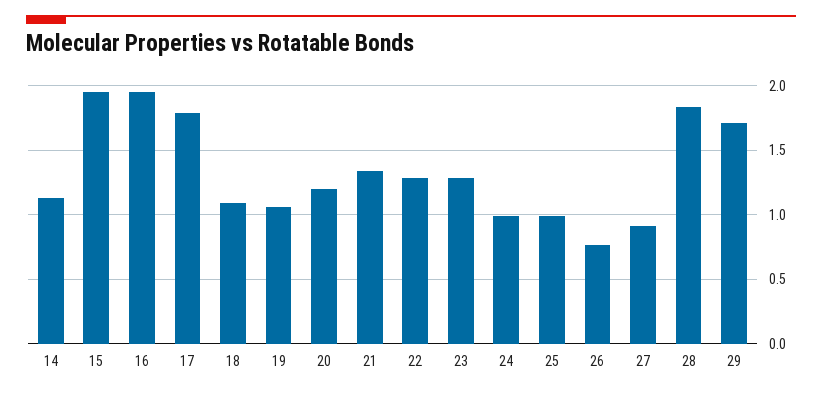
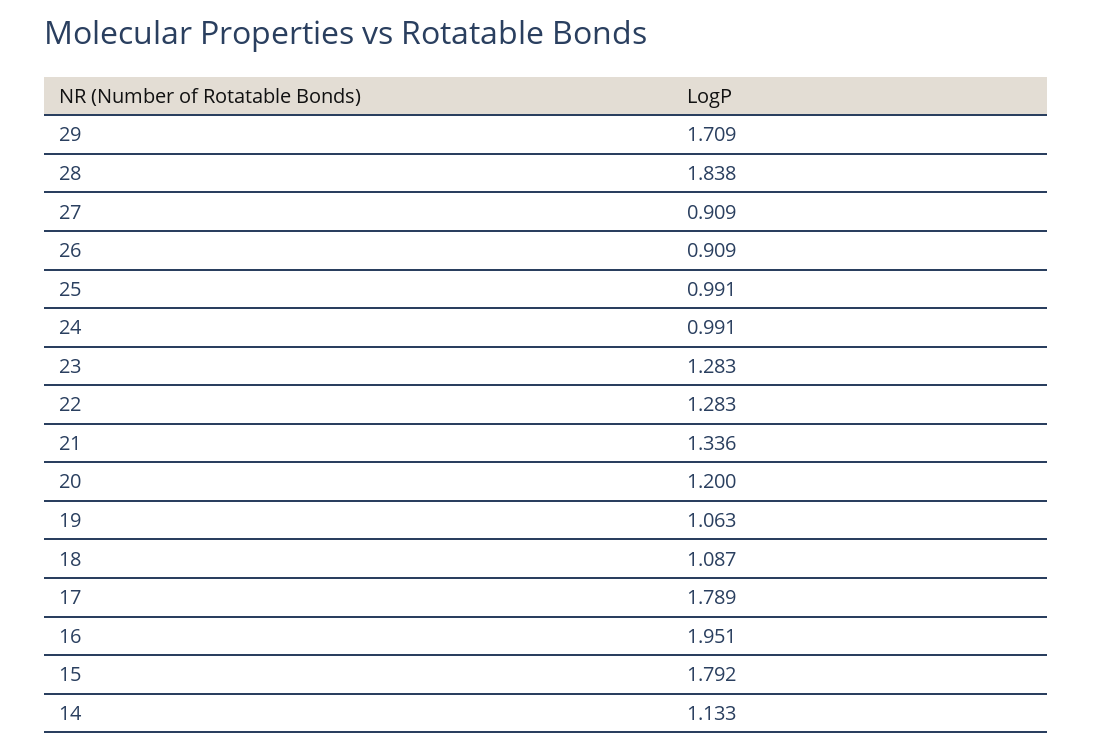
15: 1.95 -> 1.792
26: 0.75 -> 0.909

